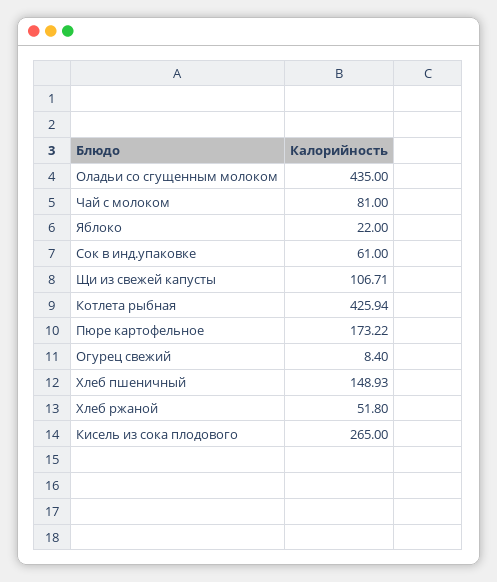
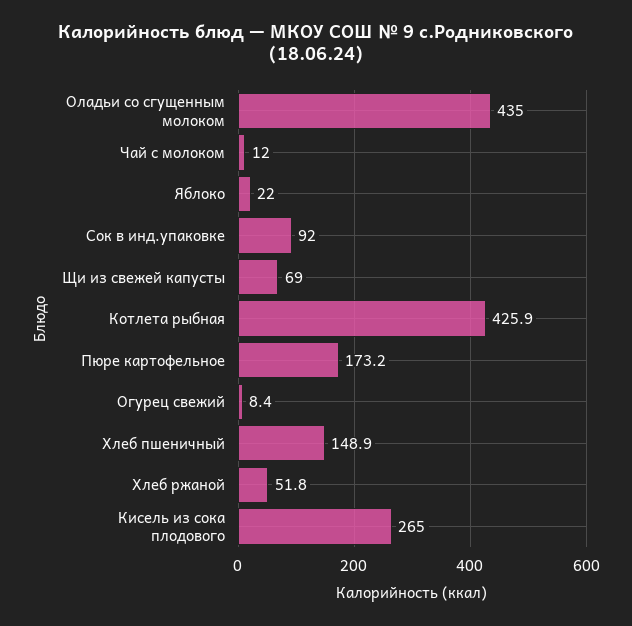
Чай с молоком: 81 -> 12
Сок в инд.упаковке: 61 -> 92
Щи из свежей капусты: 106.71 -> 69

